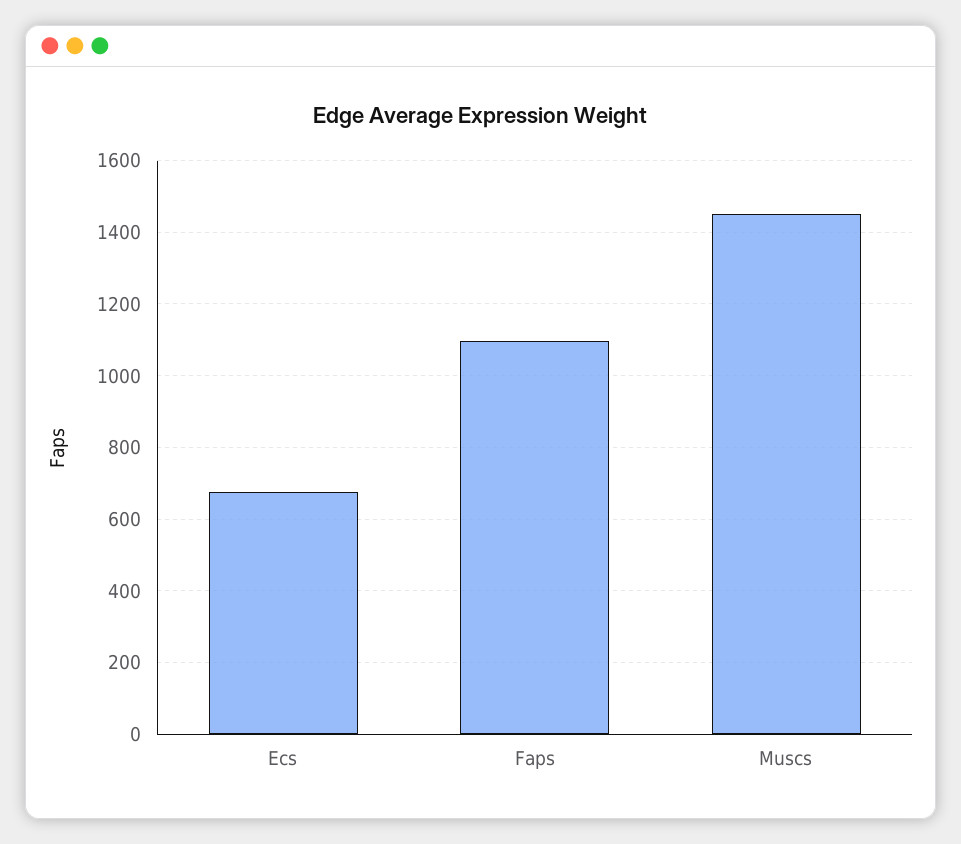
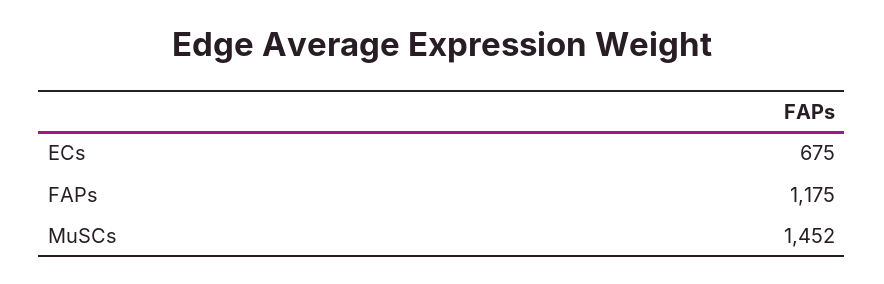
Faps: 1100 -> 1175

